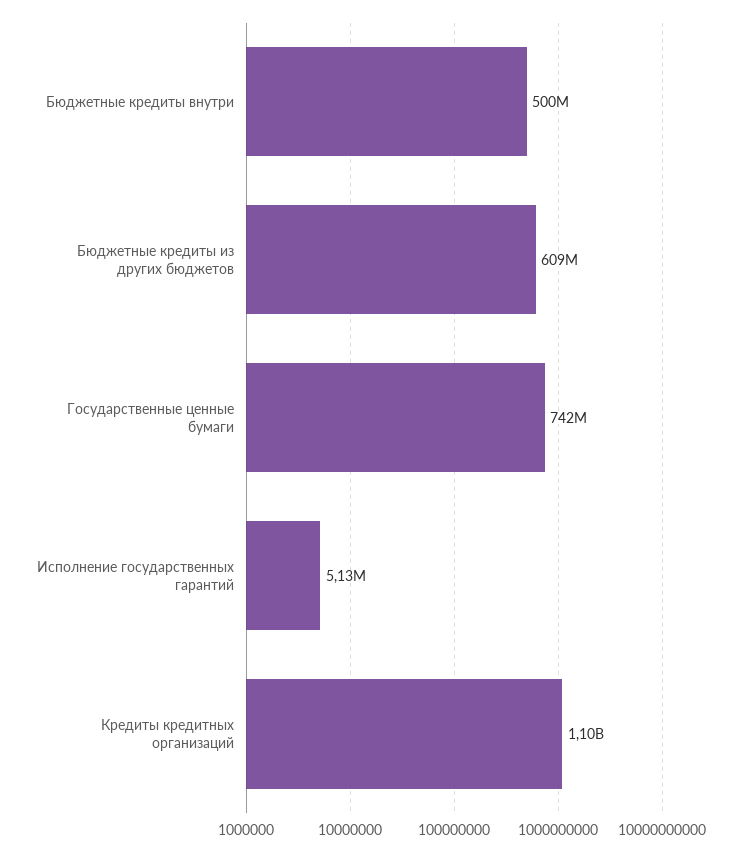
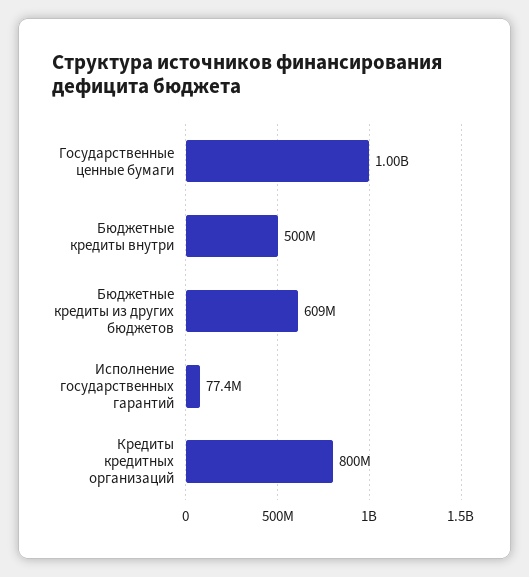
Государственные ценные бумаги: 742000000 -> 1000000000
Исполнение государственных гарантий: 5130000 -> 77400000
Кредиты кредитных организаций: 1100000000 -> 800000000

